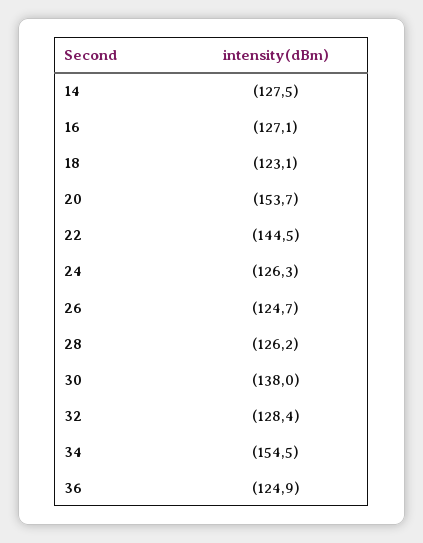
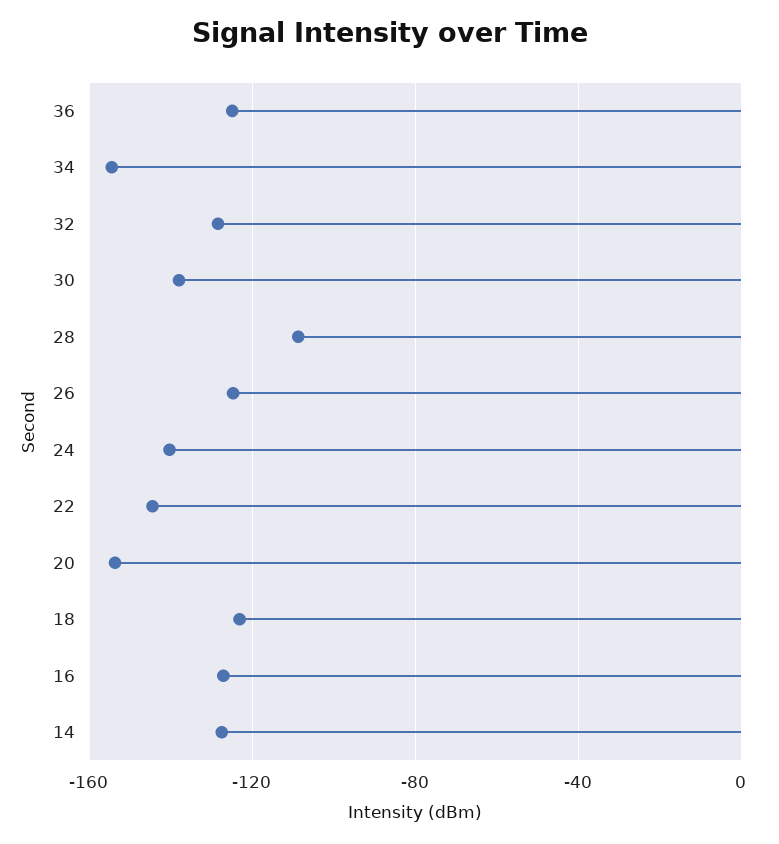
24: -126.3 -> -140
28: -126.2 -> -110

